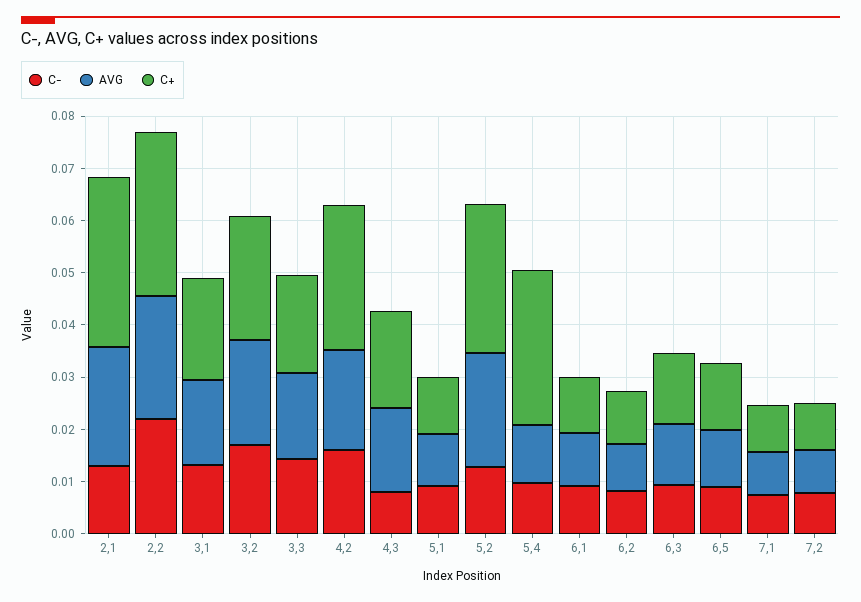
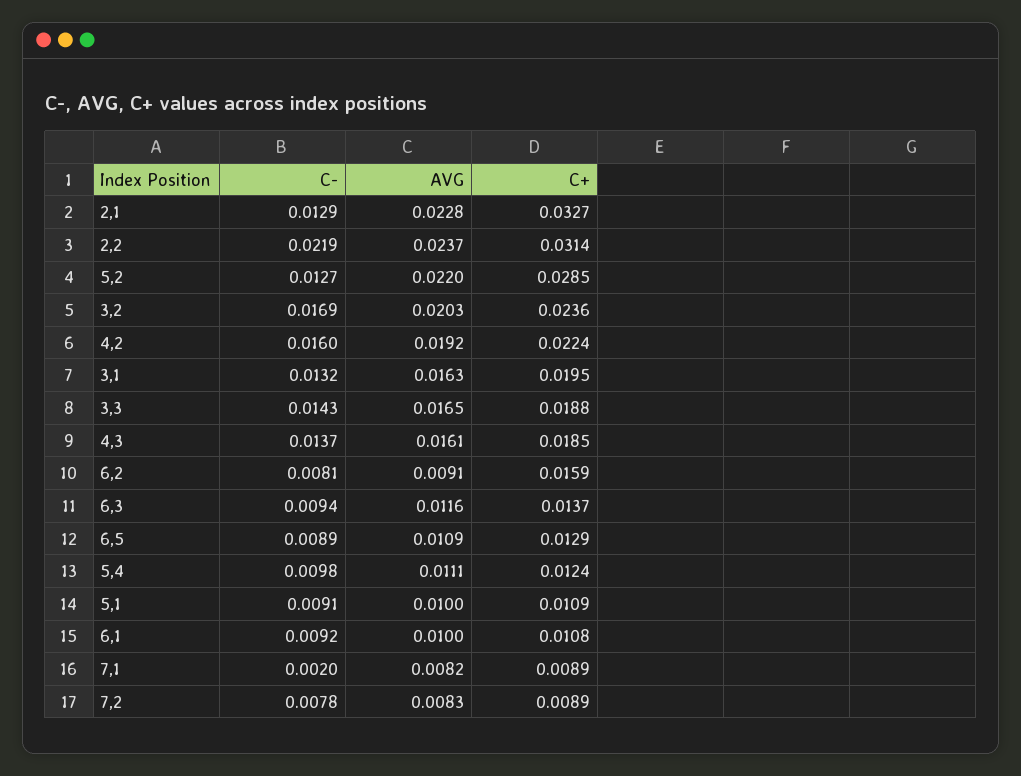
C+, 4,2: 0.028 -> 0.0224
C-, 4,3: 0.008 -> 0.0137
C+, 5,4: 0.03 -> 0.0124
C+, 6,2: 0.01 -> 0.0159
C-, 7,1: 0.008 -> 0.002

